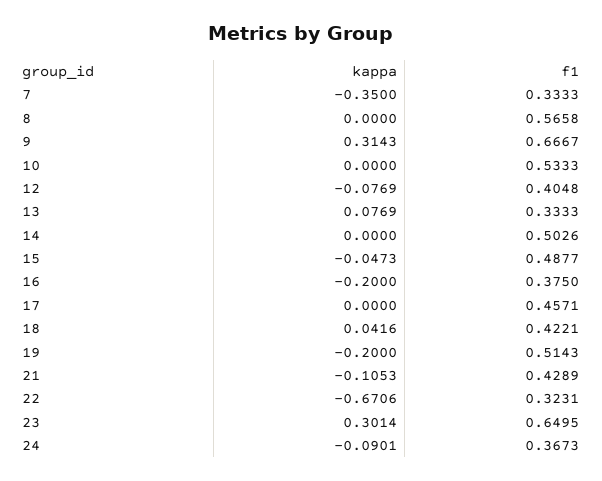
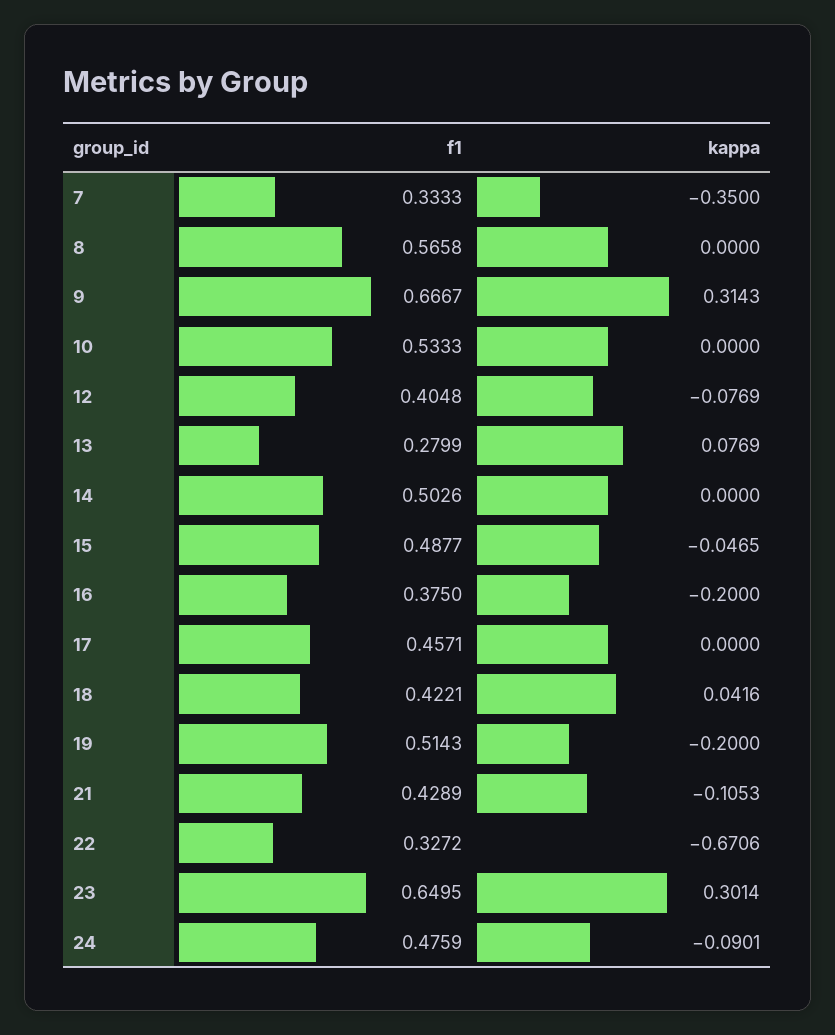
f1, 13: 0.3333 -> 0.2799
kappa, 15: -0.0473 -> -0.0465
f1, 22: 0.3231 -> 0.3272
f1, 24: 0.3673 -> 0.4759

